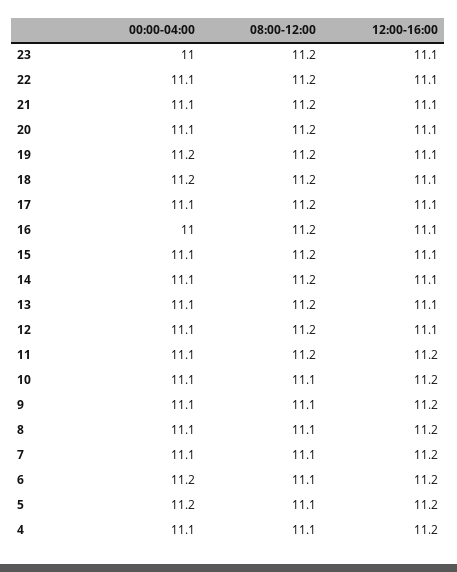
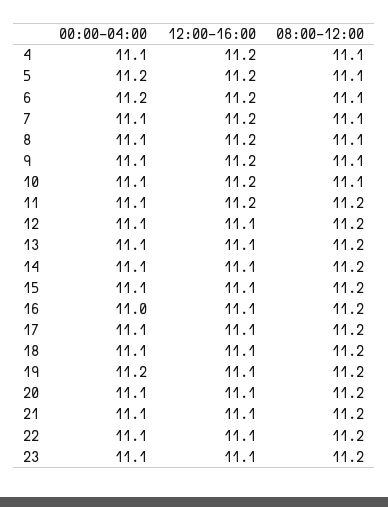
00:00-04:00, 23: 11 -> 11.1
00:00-04:00, 18: 11.2 -> 11.1

